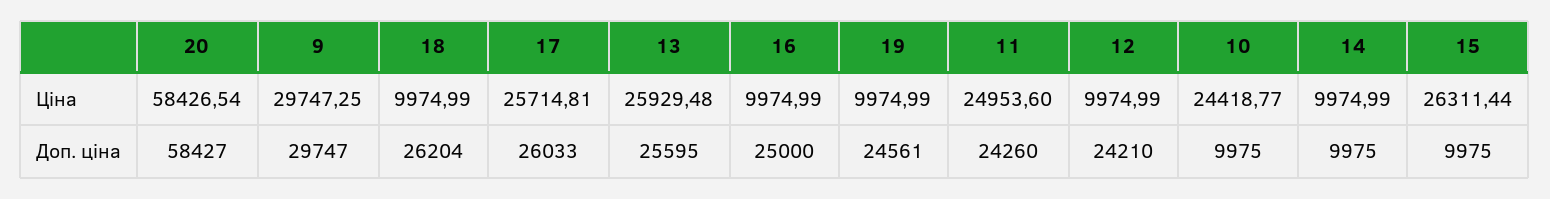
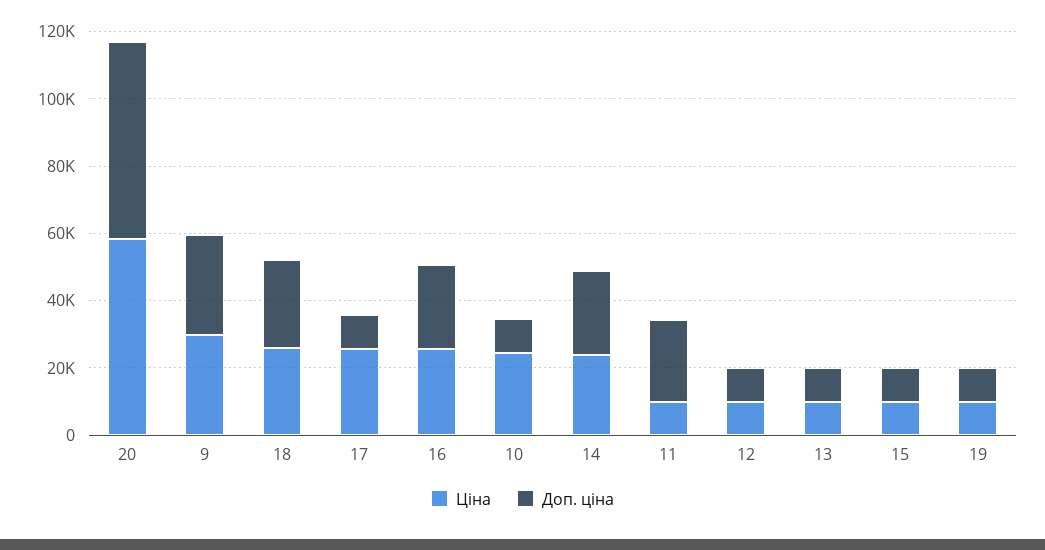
Ціна, 18: 9974.99 -> 25000
Ціна, 13: 25929.48 -> 10000
Ціна, 16: 9974.99 -> 25000
Ціна, 11: 24953.6 -> 10000
Ціна, 14: 9974.99 -> 25000
Ціна, 15: 26311.44 -> 10000
Доп. ціна, 17: 26033 -> 10000
Доп. ціна, 13: 25595 -> 10000
Доп. ціна, 19: 24561 -> 10000
Доп. ціна, 12: 24210 -> 10000
Доп. ціна, 14: 9975 -> 25000

